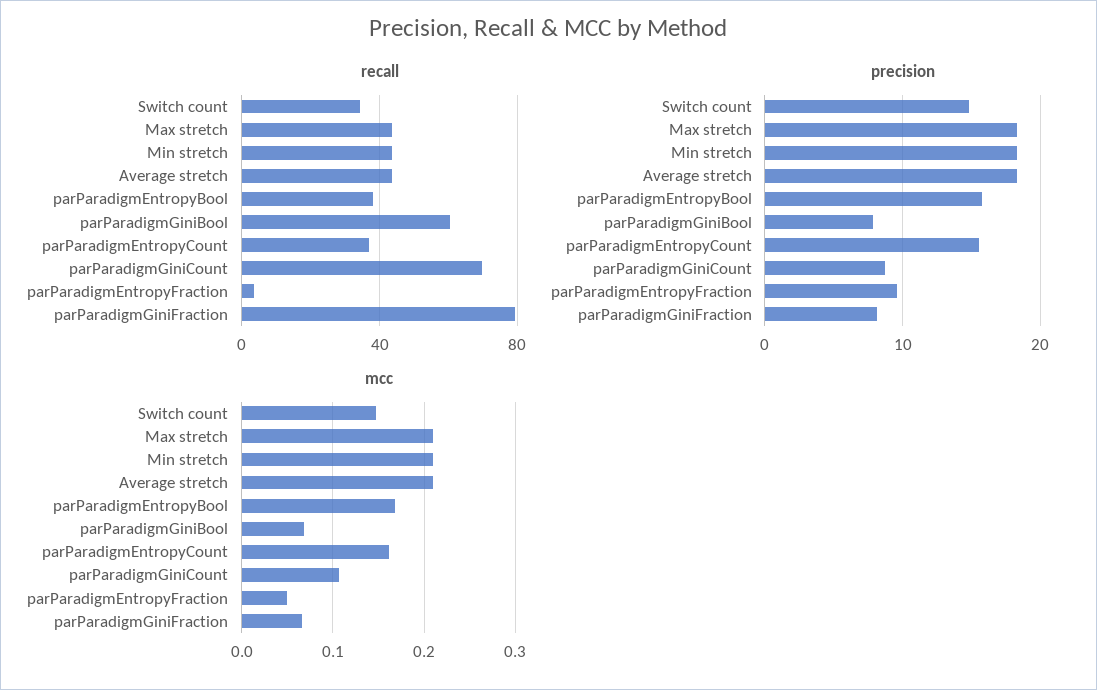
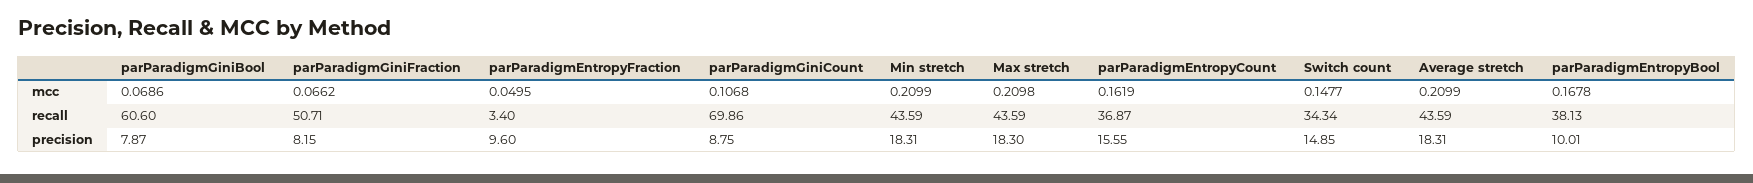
recall, parParadigmGiniFraction: 80 -> 50.71
precision, parParadigmEntropyBool: 16 -> 10.01

